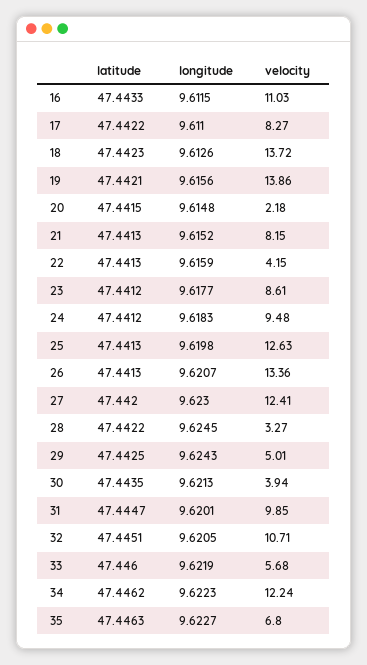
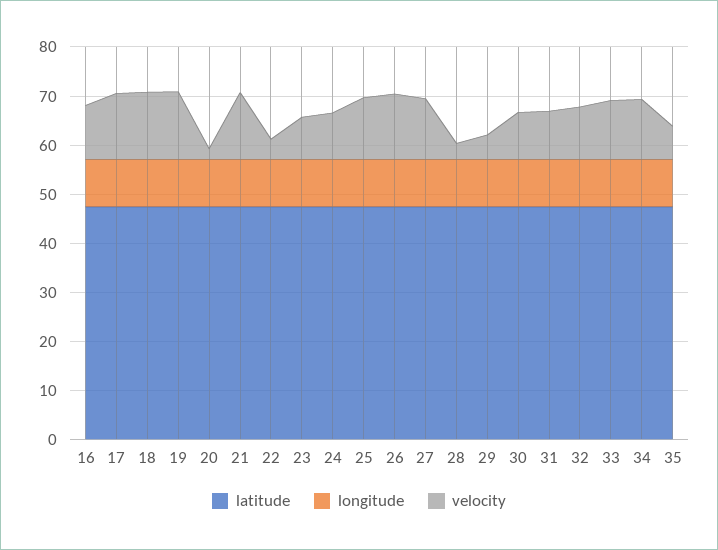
velocity, 17: 8.27 -> 14
velocity, 21: 8.15 -> 14
velocity, 30: 3.94 -> 10
velocity, 33: 5.68 -> 12

